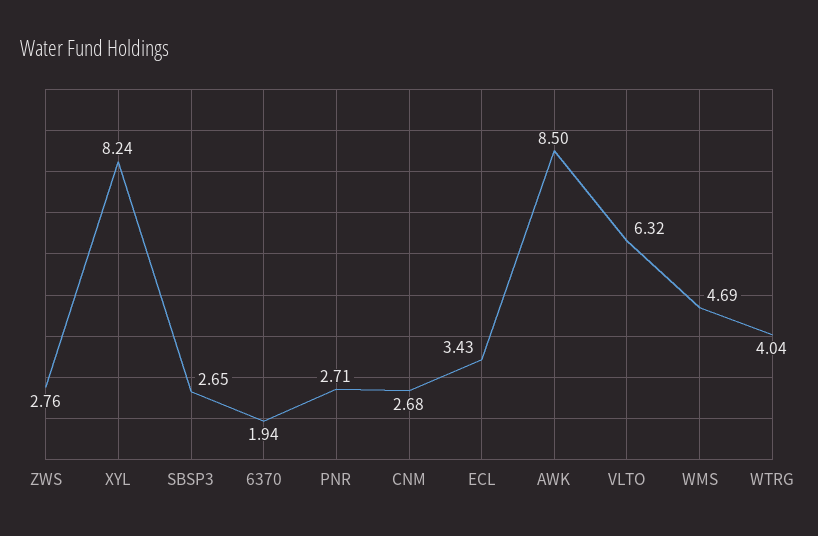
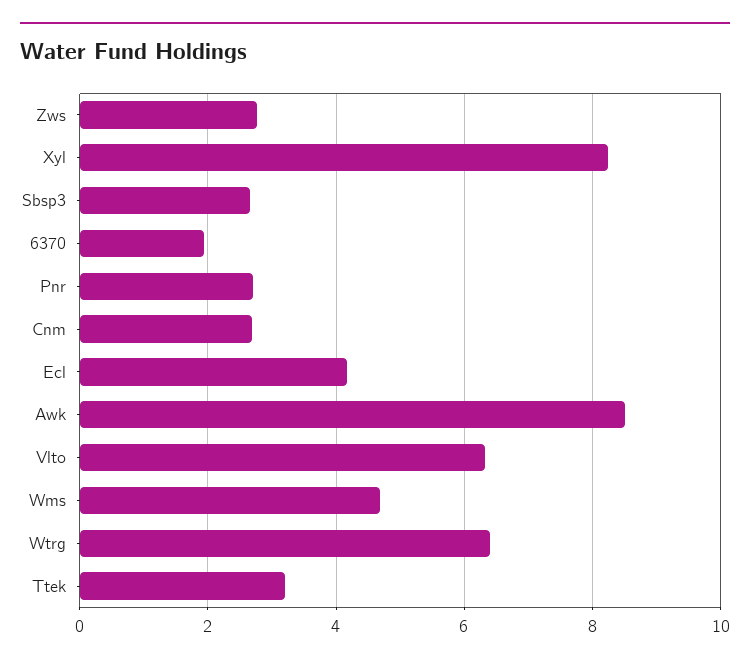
ECL: 3.43 -> 4.2
WTRG: 4.04 -> 6.4
Ttek: none -> 3.2

